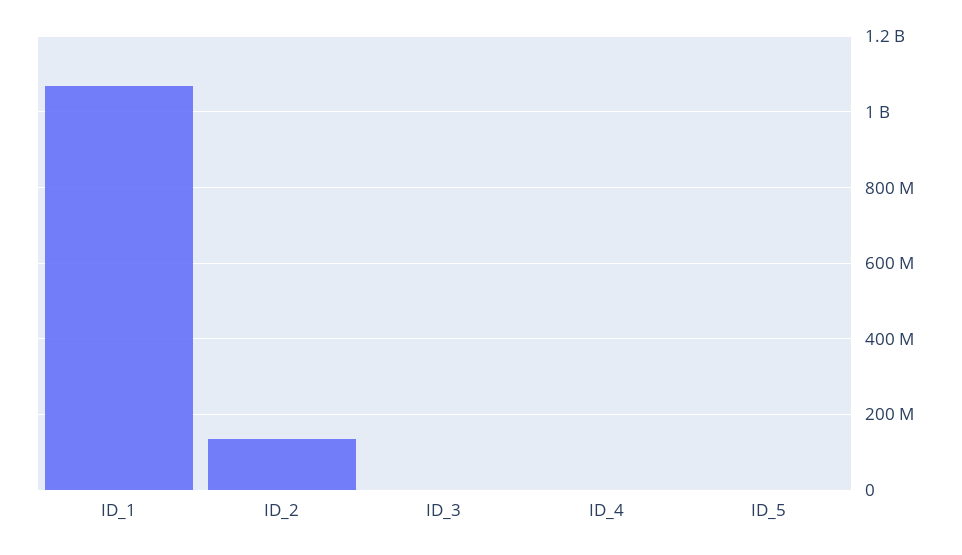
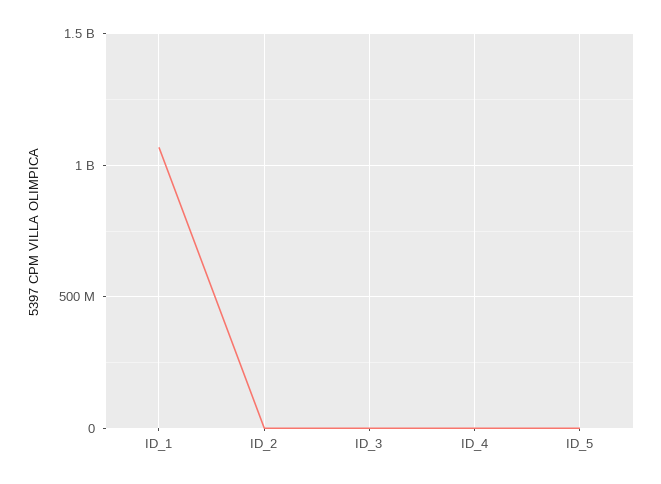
ID_2: 140000000 -> 0

